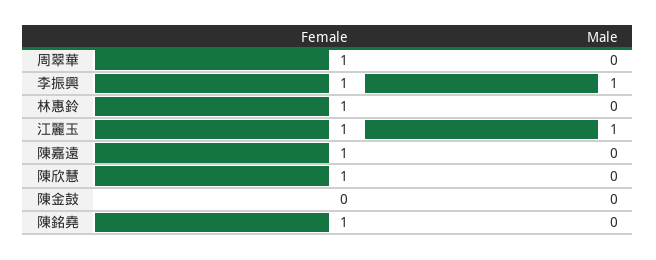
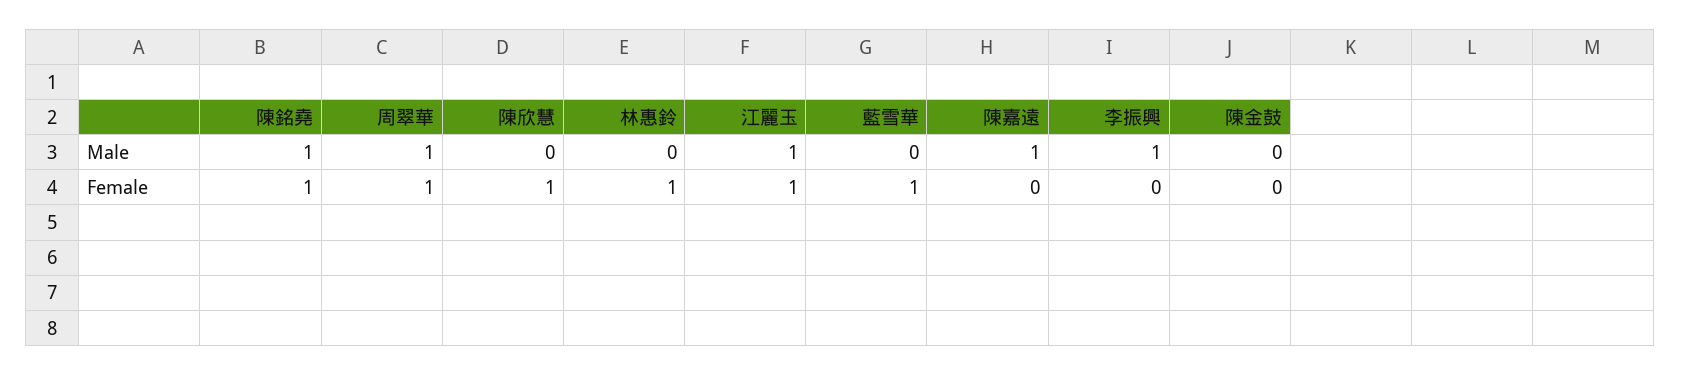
Male, 周翠華: 0 -> 1
Female, 李振興: 1 -> 0
Female, 陳嘉遠: 1 -> 0
Male, 陳嘉遠: 0 -> 1
Male, 陳銘堯: 0 -> 1
Male, 藍雪華: none -> 0
Female, 藍雪華: none -> 1

